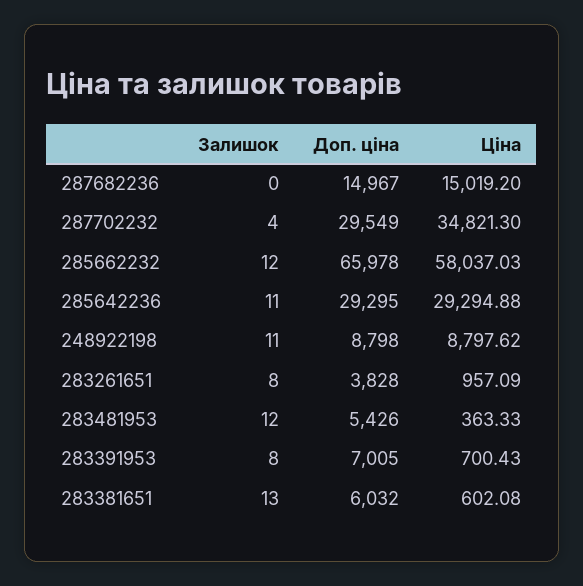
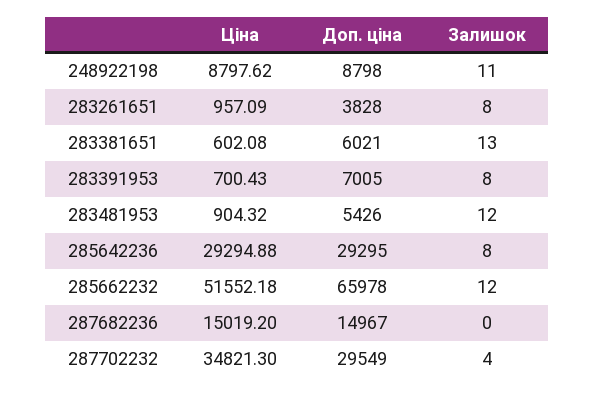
Ціна, 285662232: 58037.03 -> 51552.18
Залишок, 285642236: 11 -> 8
Ціна, 283481953: 363.33 -> 904.32
Доп. ціна, 283381651: 6032 -> 6021

